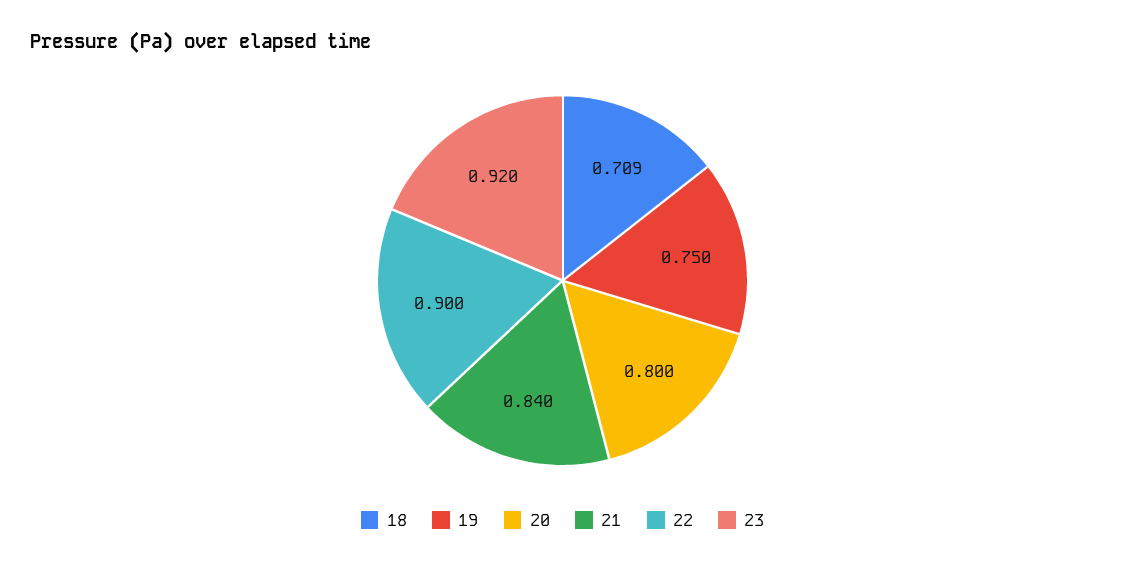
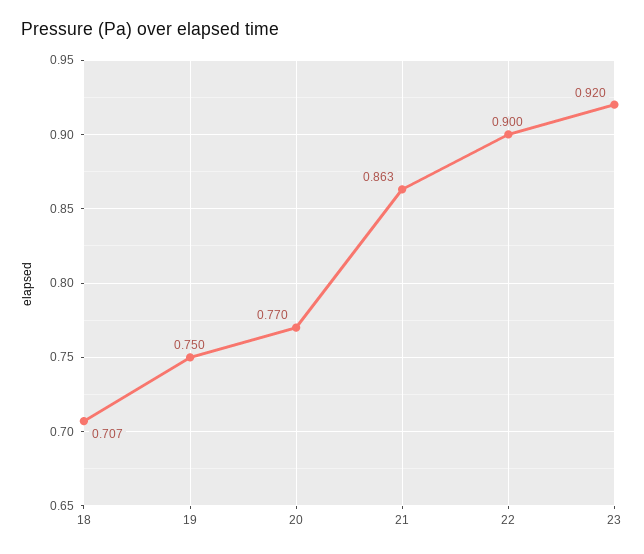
18: 0.709 -> 0.707
20: 0.8 -> 0.77
21: 0.84 -> 0.863

